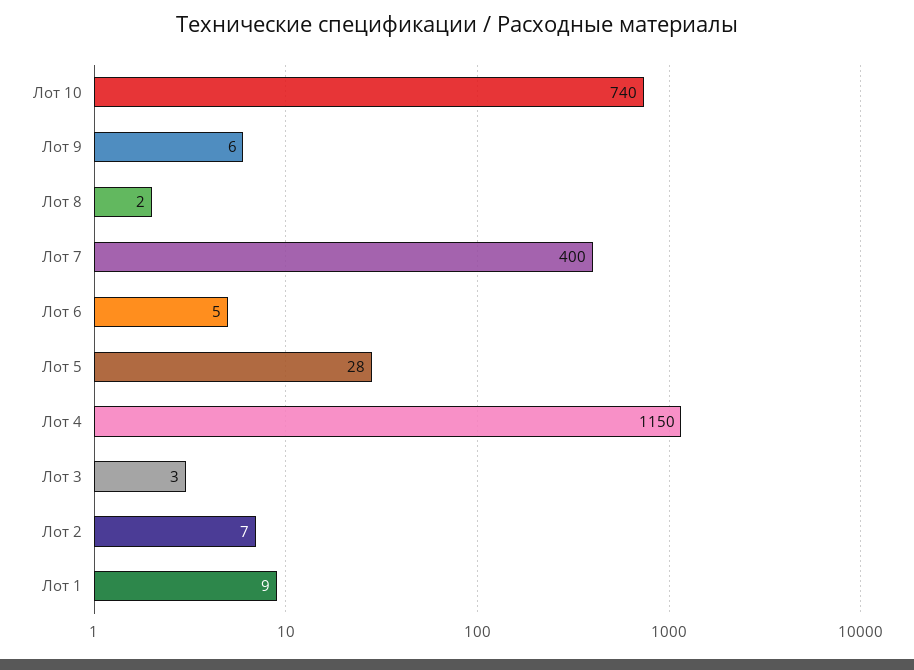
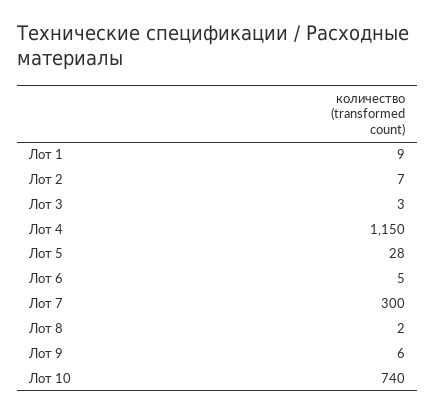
Лот 7: 400 -> 300

